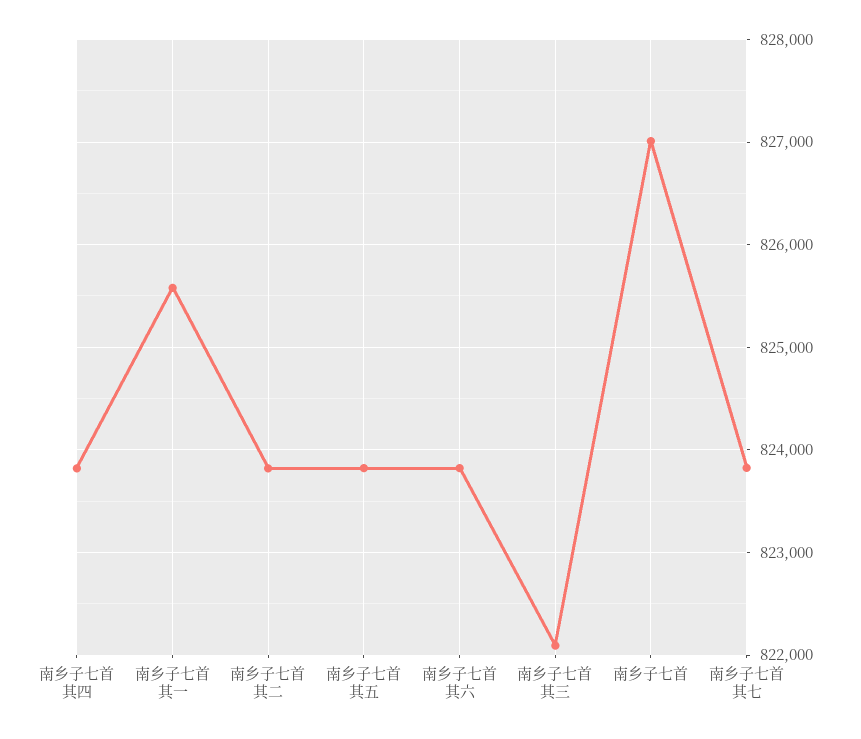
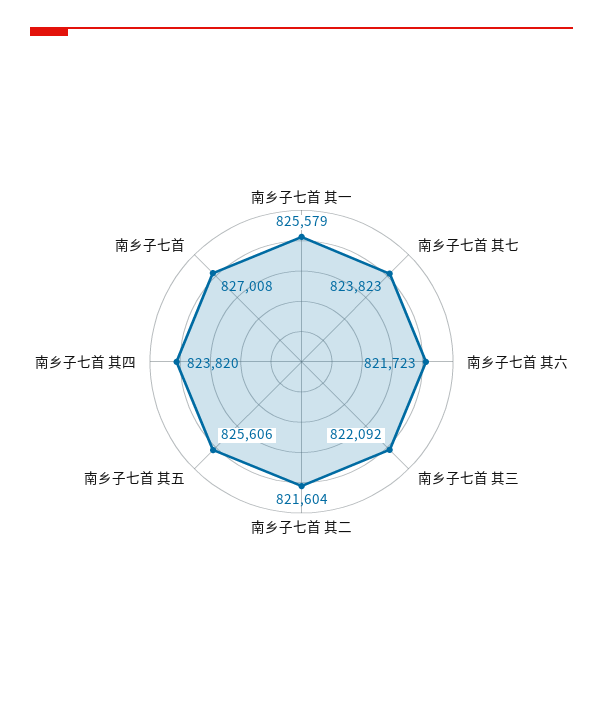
南乡子七首 其二: 823800 -> 821604
南乡子七首 其五: 823800 -> 825606
南乡子七首 其六: 823800 -> 821723

